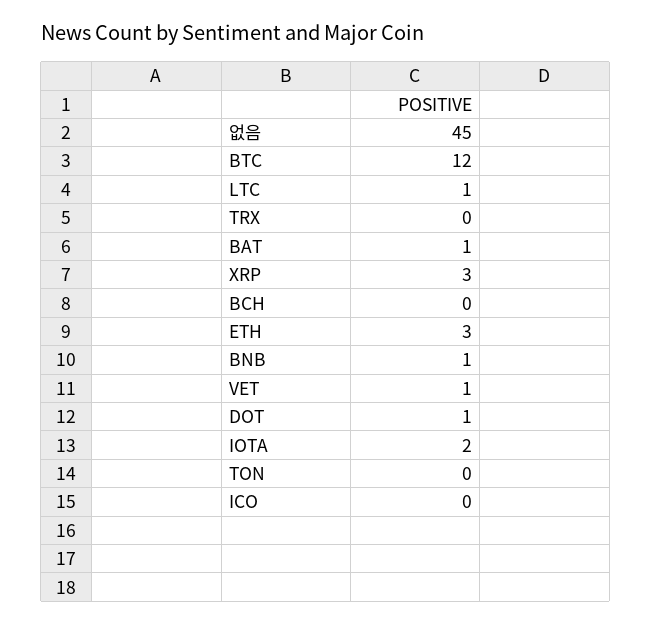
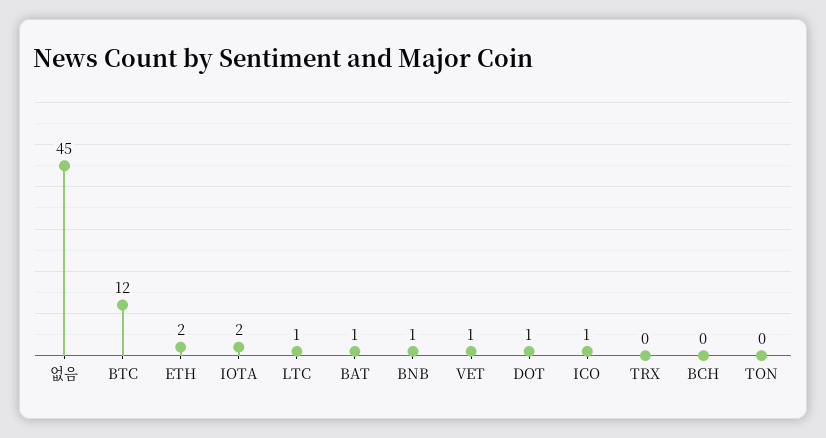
XRP: 3 -> none
ETH: 3 -> 2
ICO: 0 -> 1

